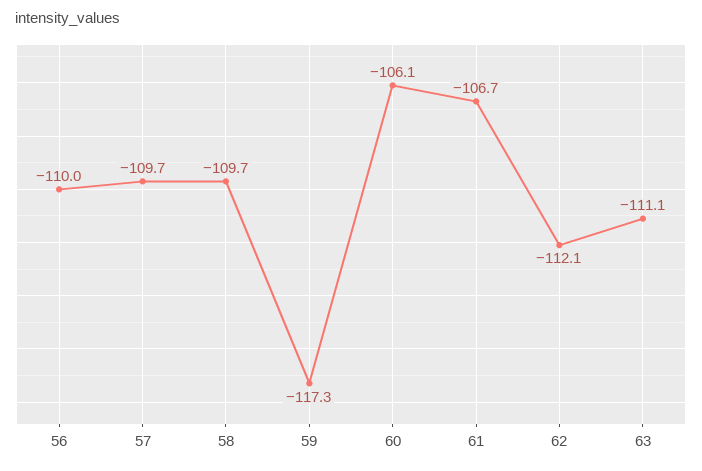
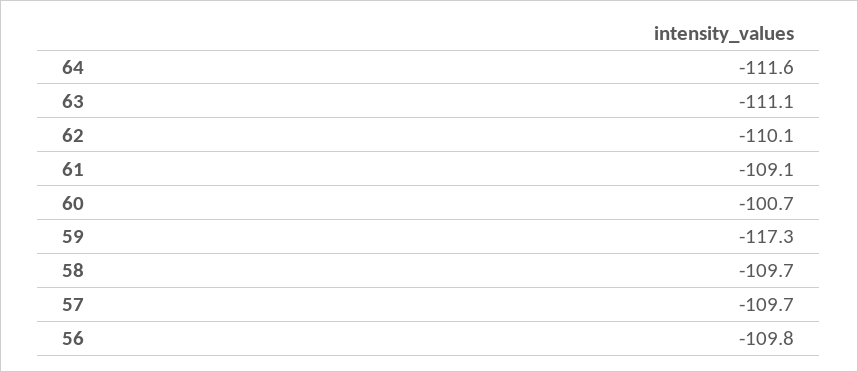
56: -110 -> -109.8
60: -106.1 -> -100.7
61: -106.7 -> -109.1
62: -112.1 -> -110.1
64: none -> -111.6

